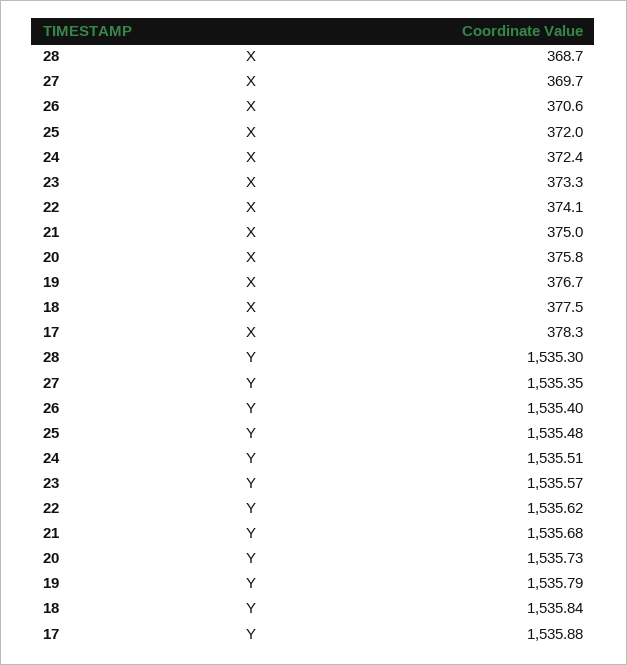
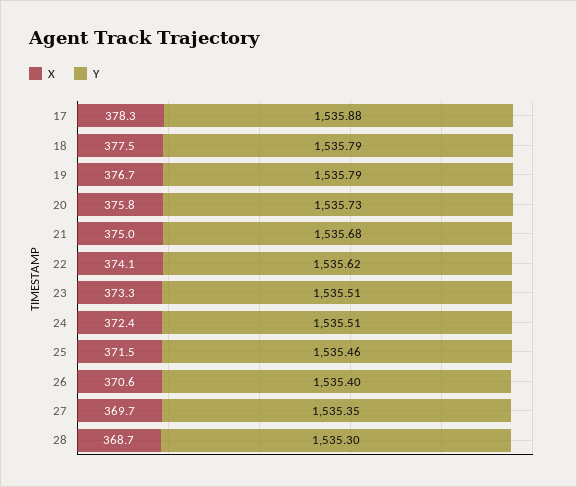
X, 25: 372 -> 371.5
Y, 25: 1535.48 -> 1535.46
Y, 23: 1535.57 -> 1535.51
Y, 18: 1535.84 -> 1535.79

